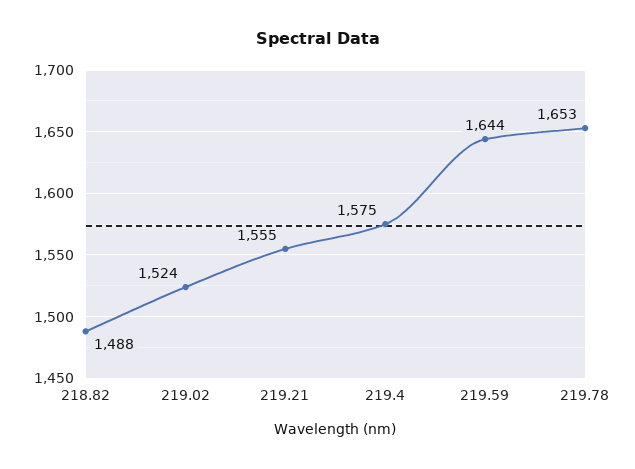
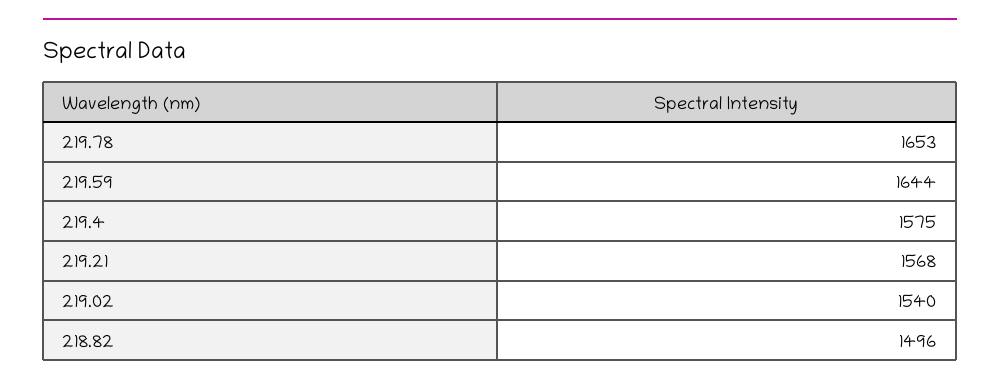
218.82: 1488 -> 1496
219.02: 1524 -> 1540
219.21: 1555 -> 1568

